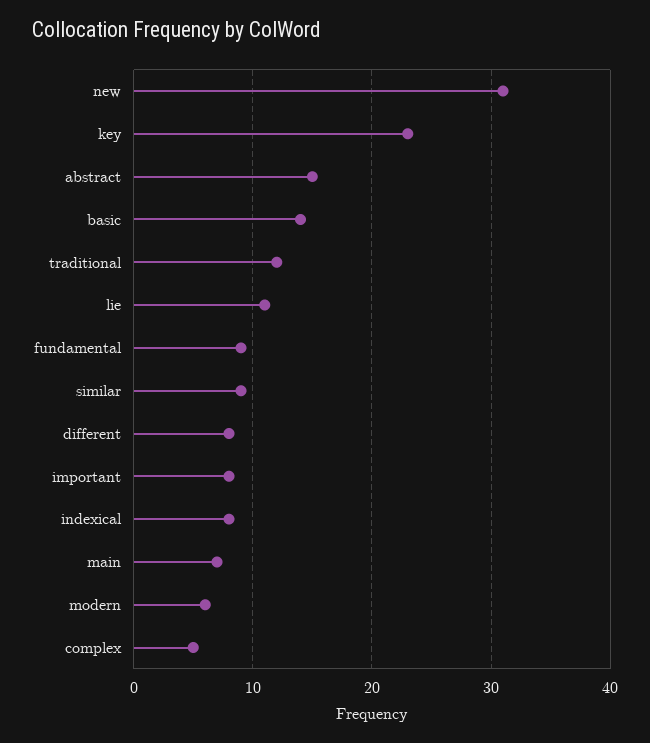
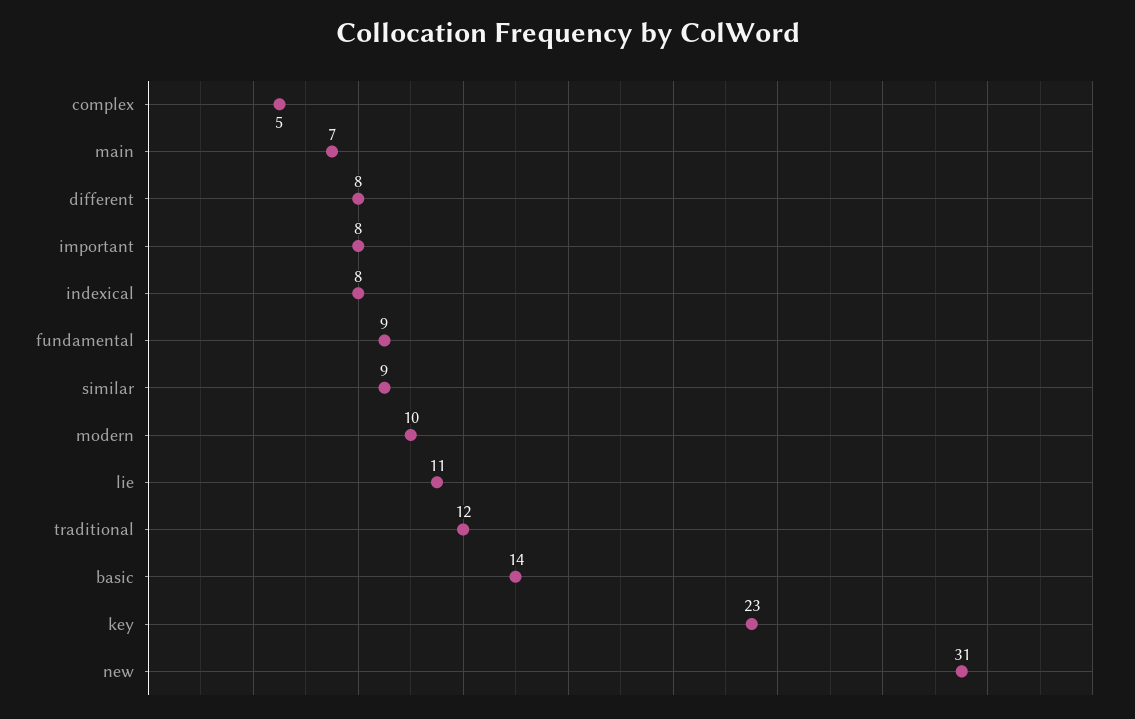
abstract: 15 -> none
modern: 6 -> 10

